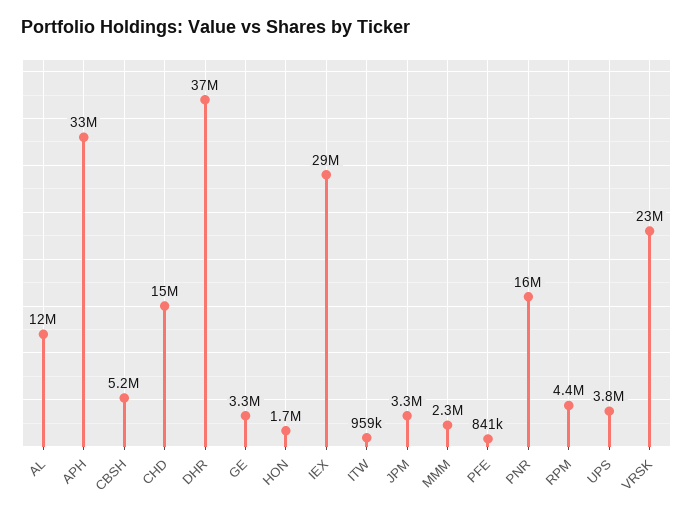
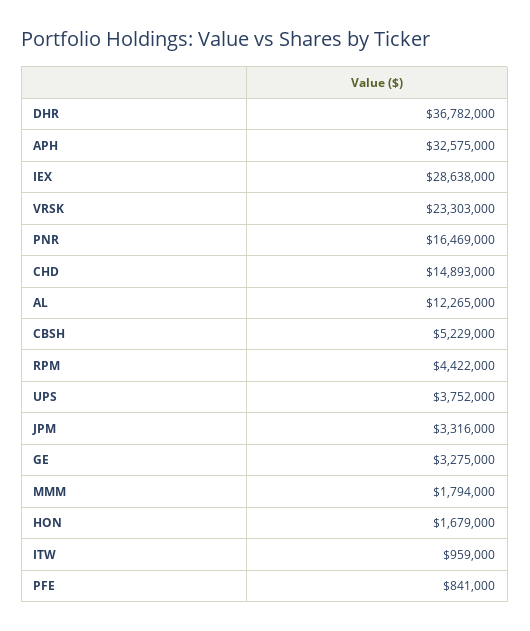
MMM: 2300000 -> 1794000

